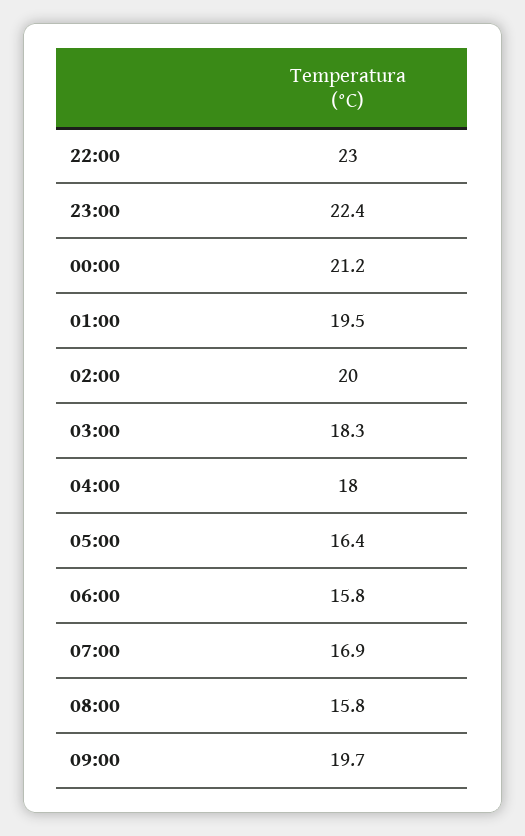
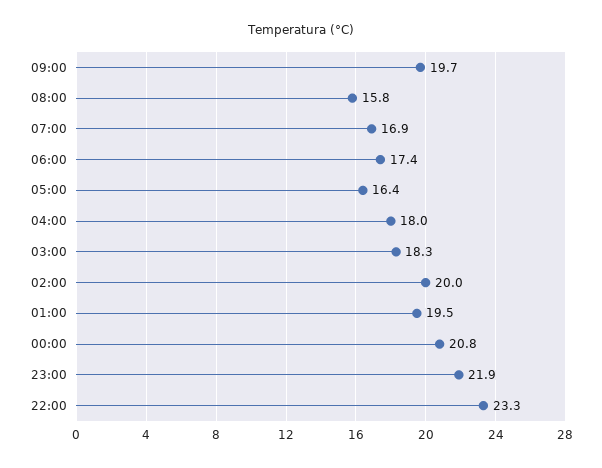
22:00: 23 -> 23.3
23:00: 22.4 -> 21.9
00:00: 21.2 -> 20.8
06:00: 15.8 -> 17.4

